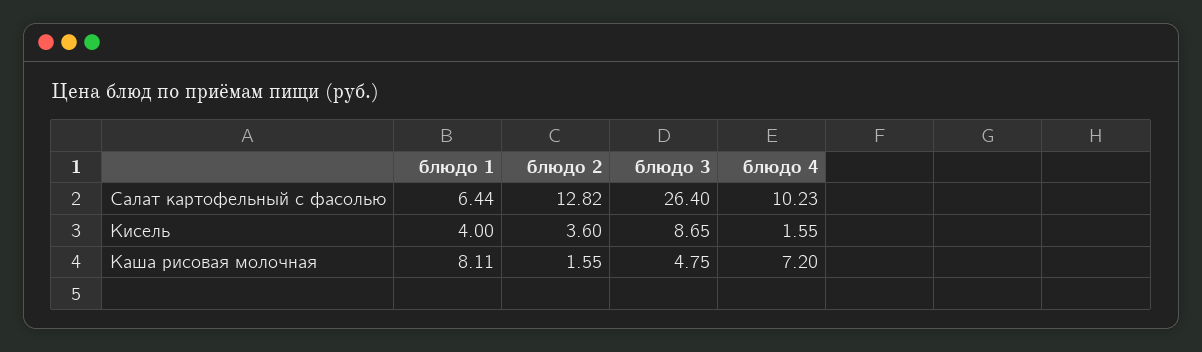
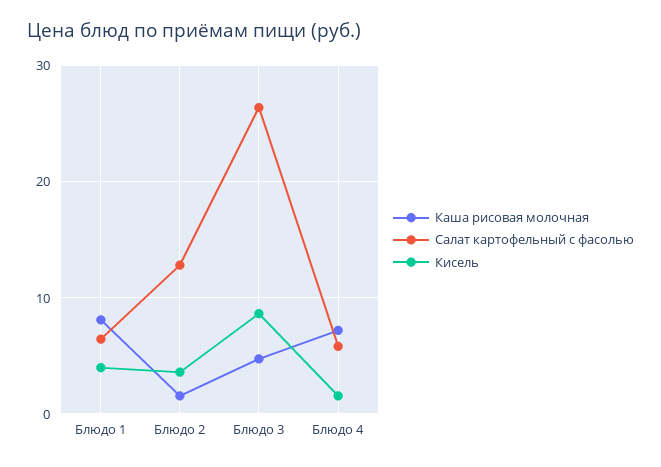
Салат картофельный с фасолью, блюдо 4: 10.23 -> 6

